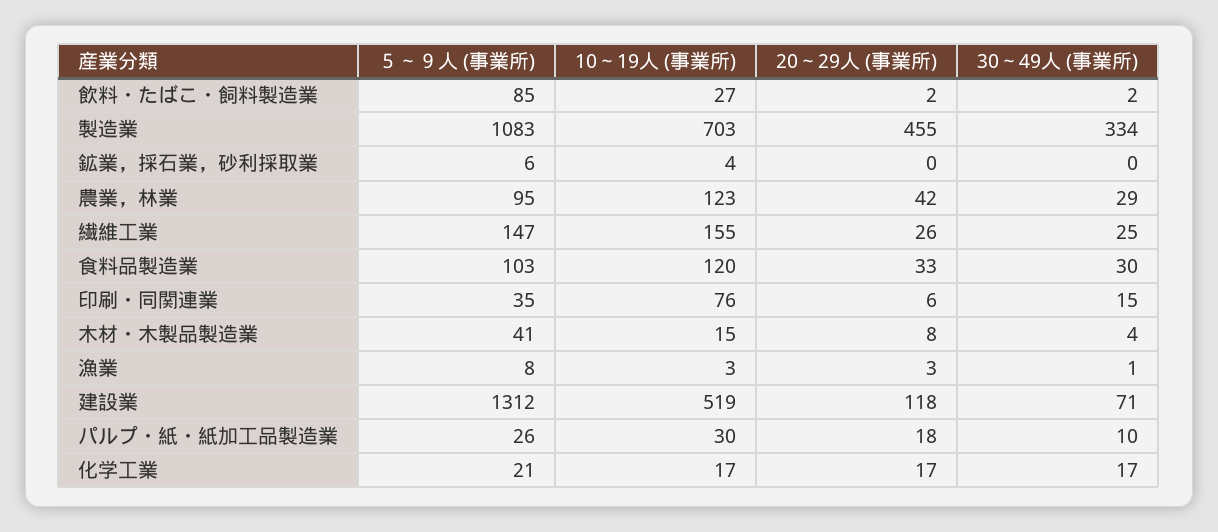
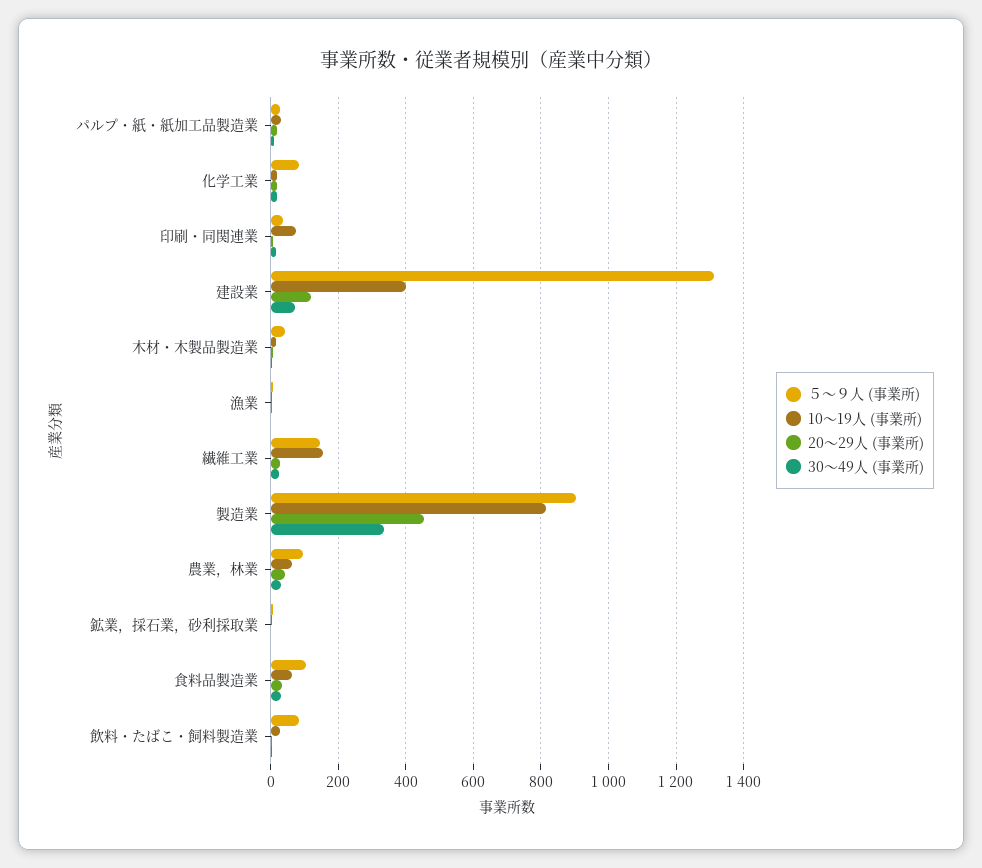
５～９人 (事業所), 製造業: 1083 -> 900
10～19人 (事業所), 製造業: 703 -> 820
10～19人 (事業所), 農業，林業: 123 -> 60
10～19人 (事業所), 食料品製造業: 120 -> 60
10～19人 (事業所), 建設業: 519 -> 400
５～９人 (事業所), 化学工業: 21 -> 80

